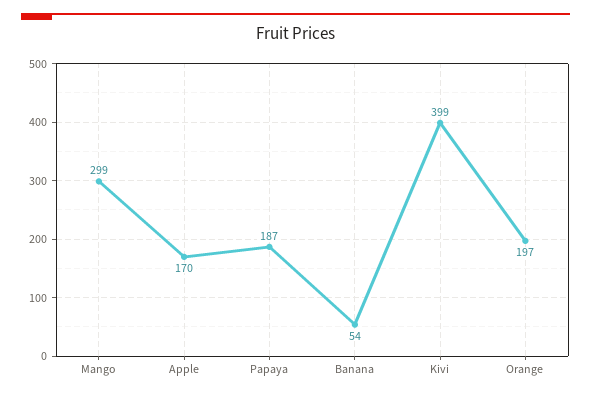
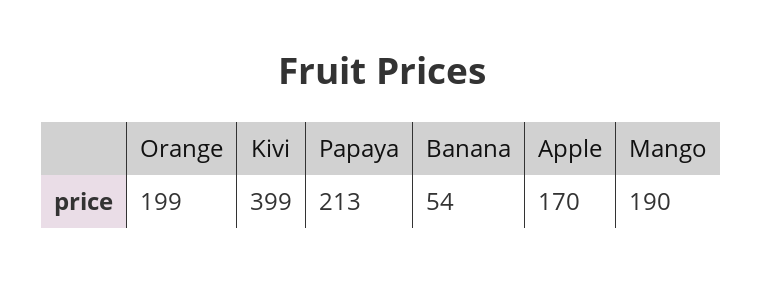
Mango: 299 -> 190
Papaya: 187 -> 213
Orange: 197 -> 199

